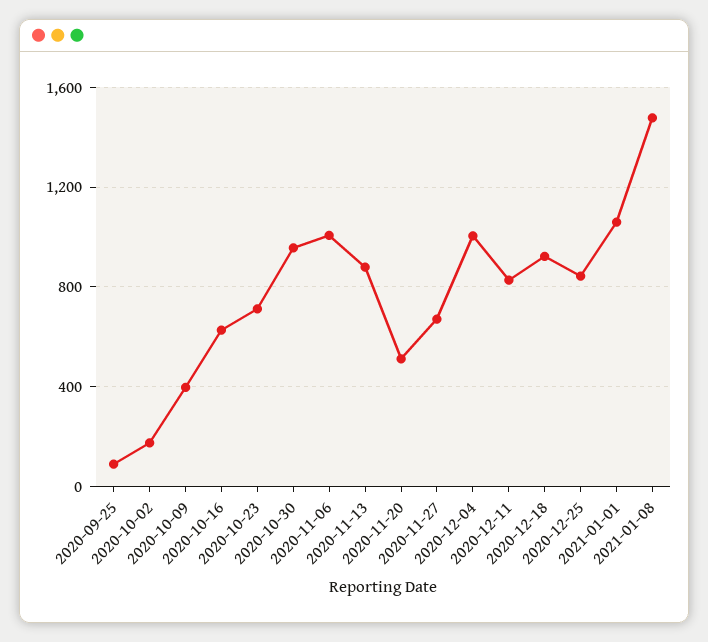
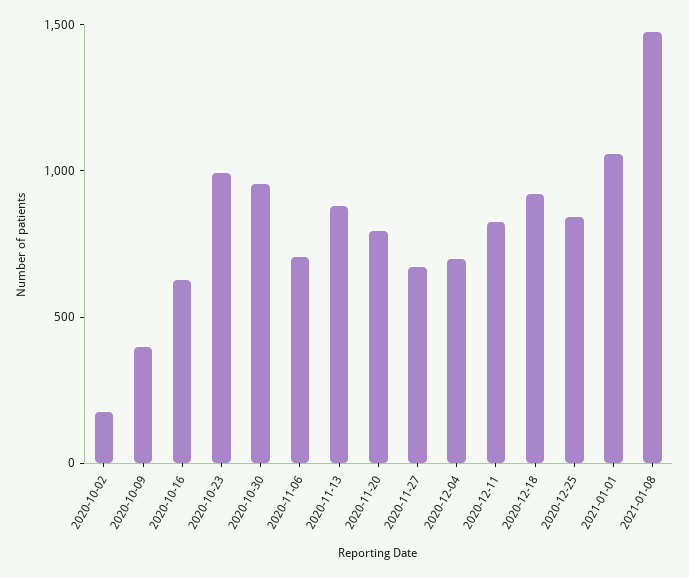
2020-09-25: 100 -> none
2020-10-23: 700 -> 1000
2020-11-06: 1000 -> 700
2020-11-20: 500 -> 800
2020-12-04: 1000 -> 700

